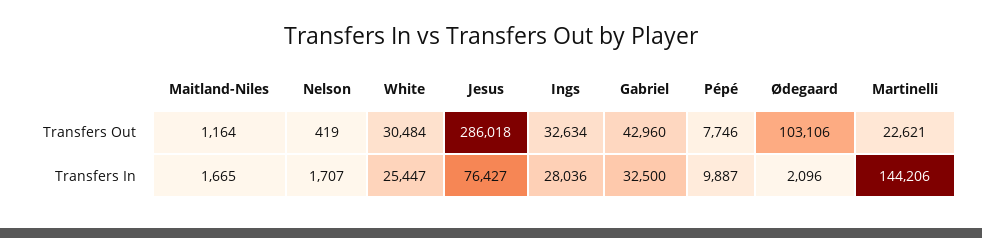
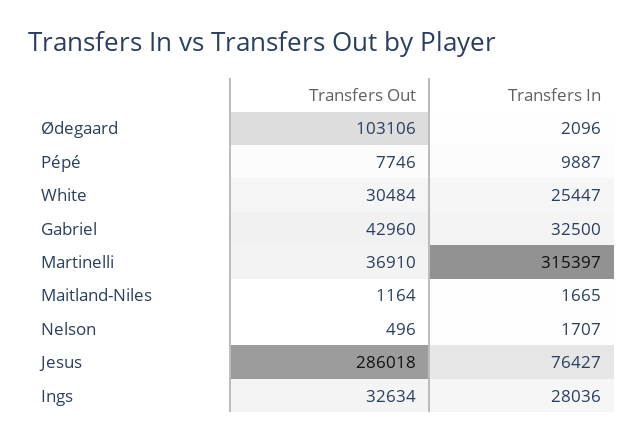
Nelson, Transfers Out: 419 -> 496
Martinelli, Transfers Out: 22621 -> 36910
Martinelli, Transfers In: 144206 -> 315397

